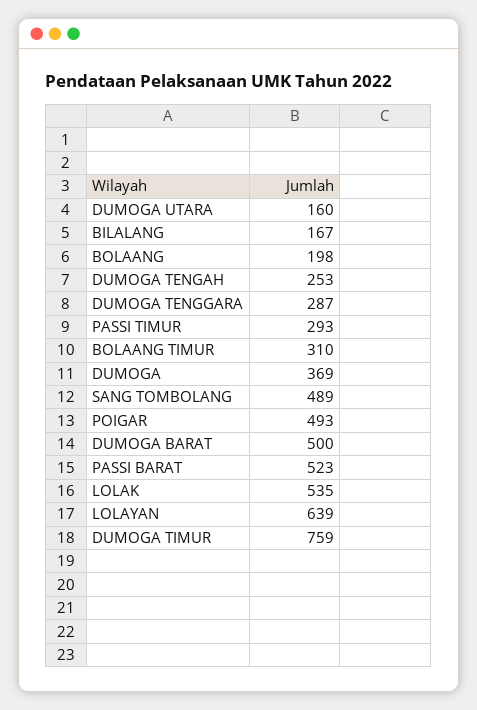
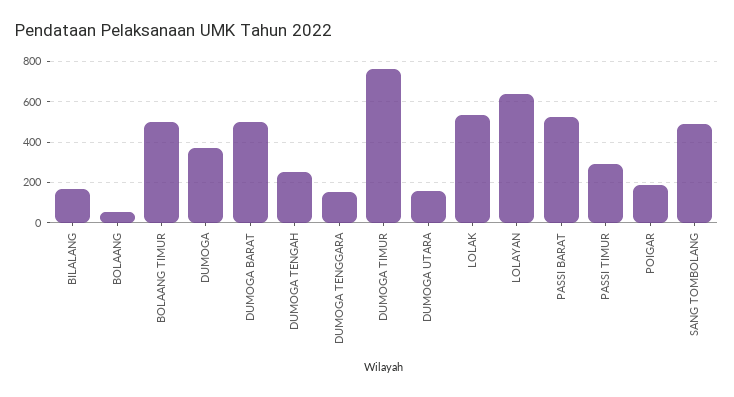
BOLAANG: 198 -> 50
DUMOGA TENGGARA: 287 -> 150
BOLAANG TIMUR: 310 -> 500
POIGAR: 493 -> 200

